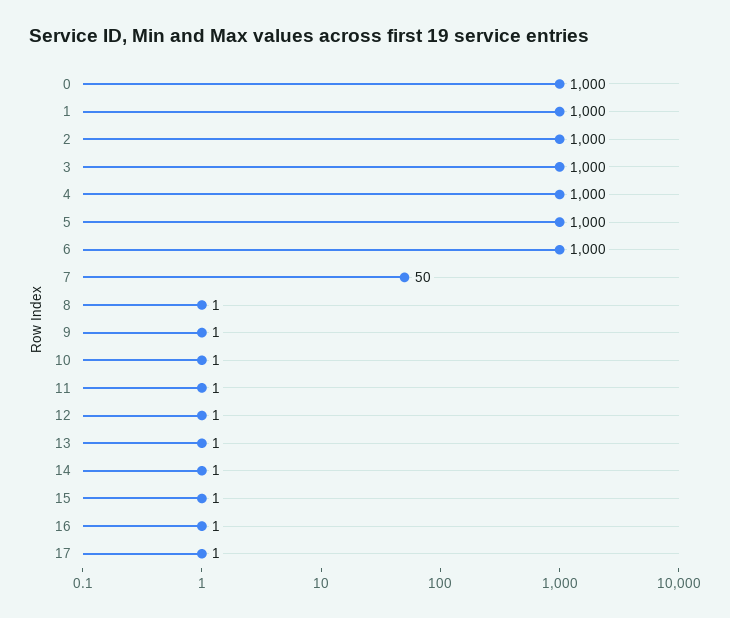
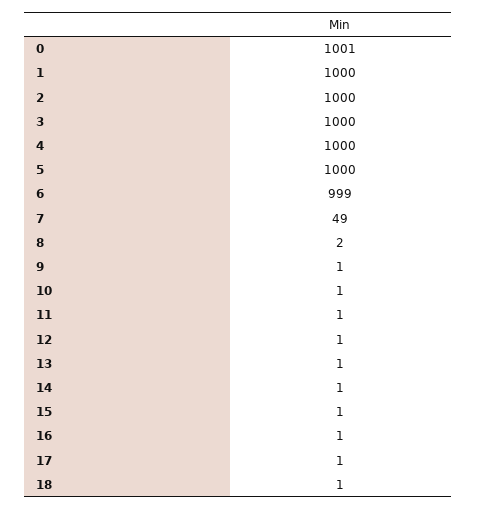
0: 1000 -> 1001
6: 1000 -> 999
7: 50 -> 49
8: 1 -> 2
18: none -> 1

